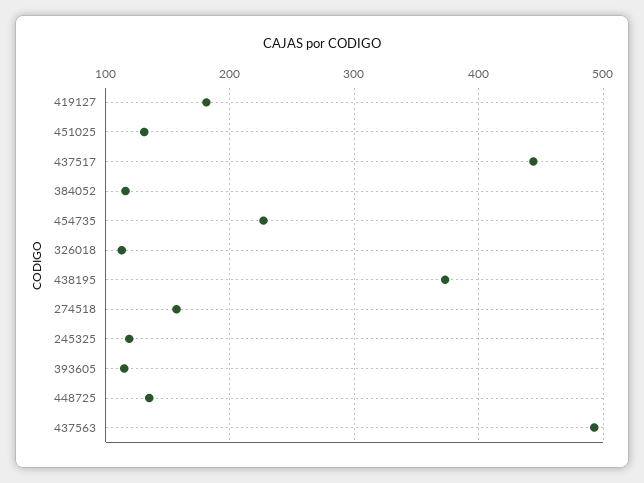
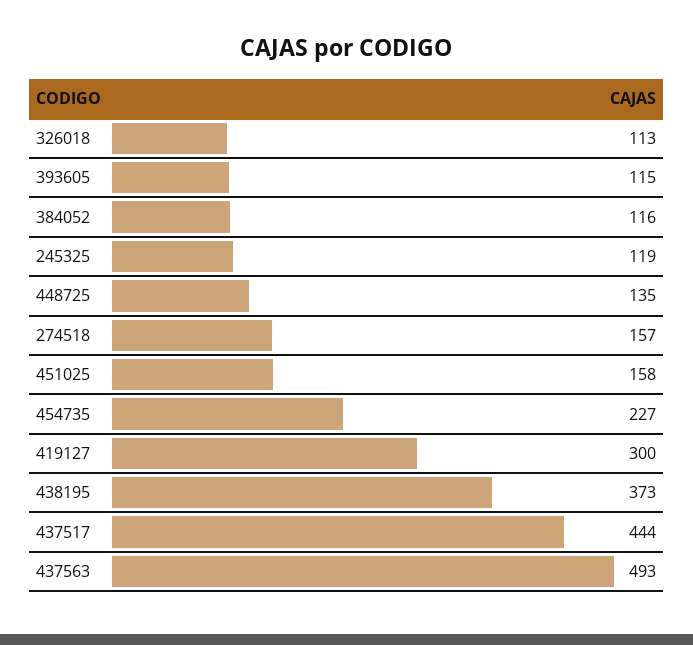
419127: 180 -> 300
451025: 130 -> 158

